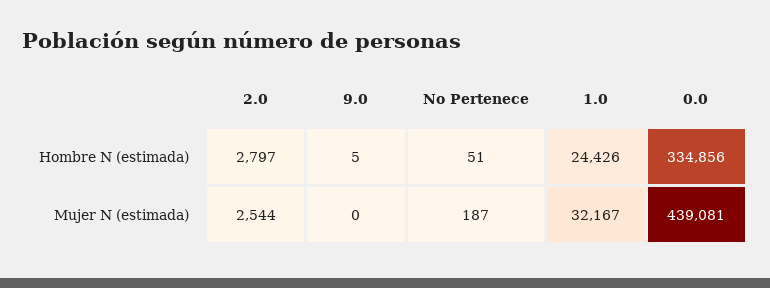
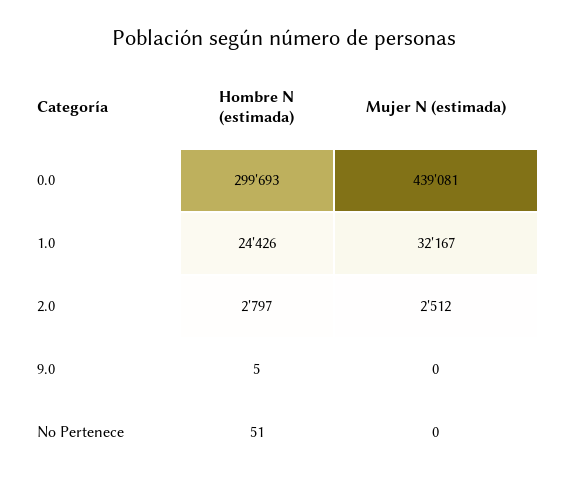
0.0, Hombre N (estimada): 334856 -> 299693
2.0, Mujer N (estimada): 2544 -> 2512
No Pertenece, Mujer N (estimada): 187 -> 0

